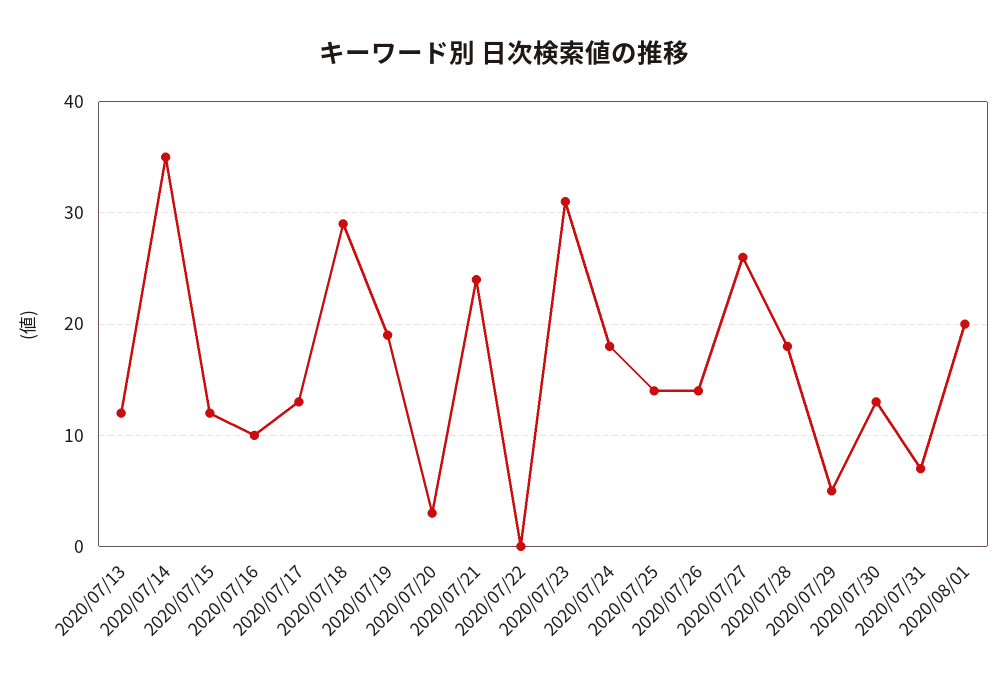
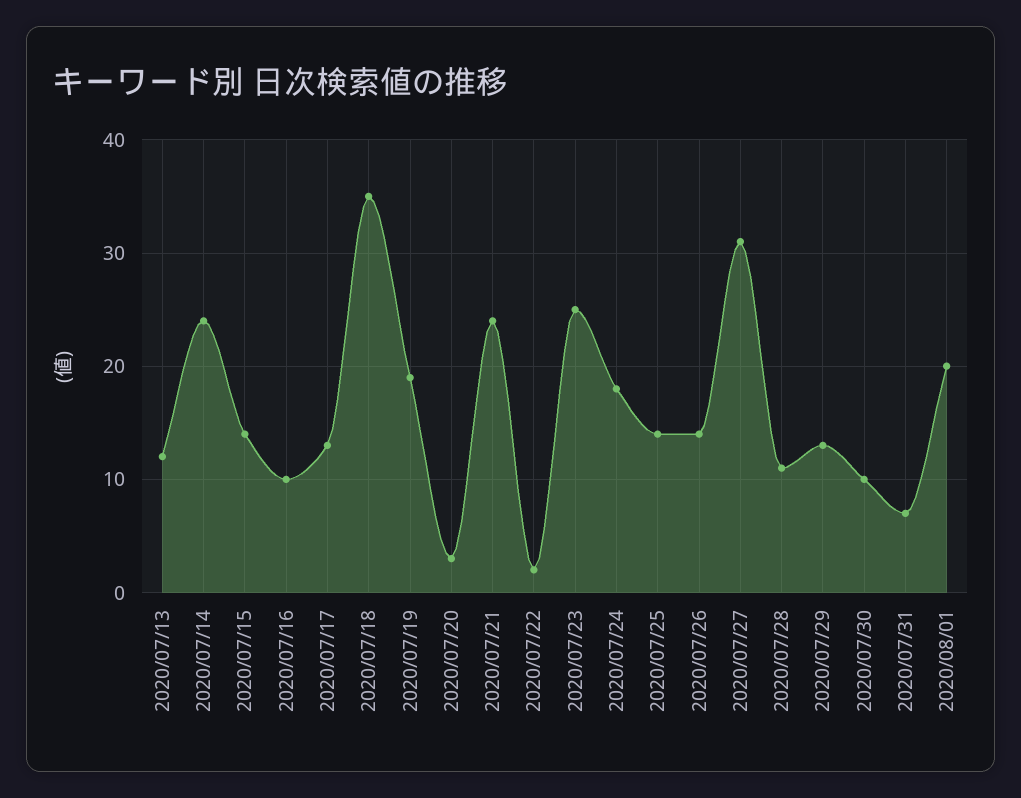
2020/07/14: 35 -> 24
2020/07/15: 12 -> 14
2020/07/18: 29 -> 35
2020/07/22: 0 -> 2
2020/07/23: 31 -> 25
2020/07/27: 26 -> 31
2020/07/28: 18 -> 11
2020/07/29: 5 -> 13
2020/07/30: 13 -> 10

